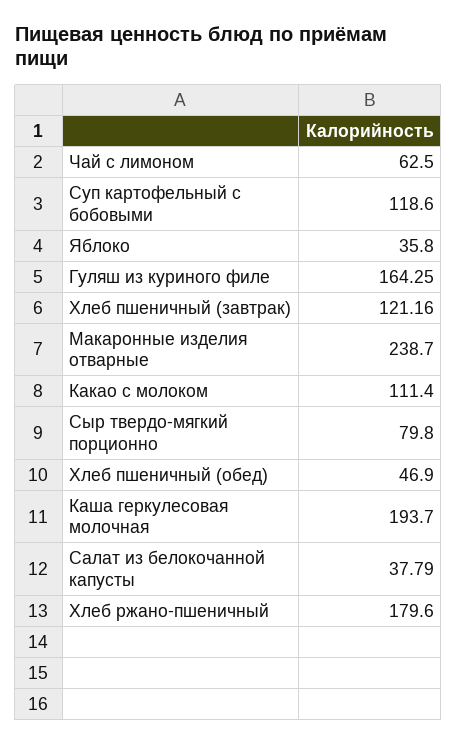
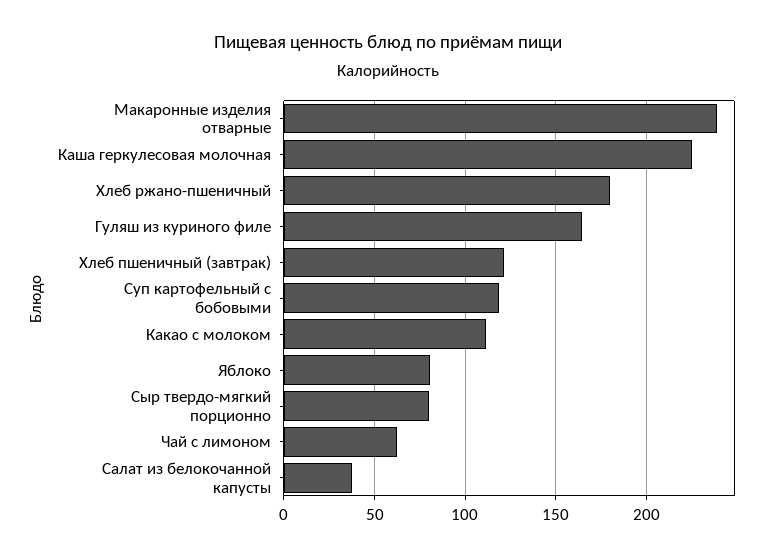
Яблоко: 35.8 -> 80
Хлеб пшеничный (обед): 46.9 -> none
Каша геркулесовая молочная: 193.7 -> 225

